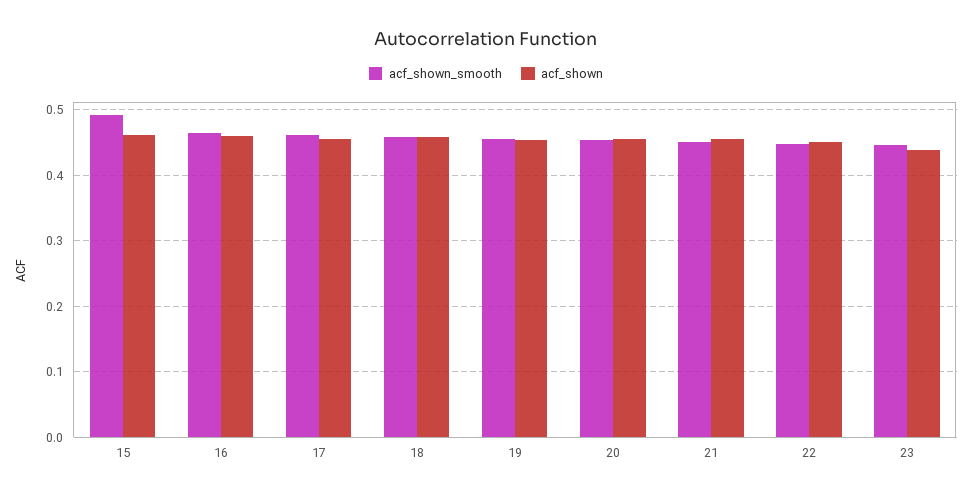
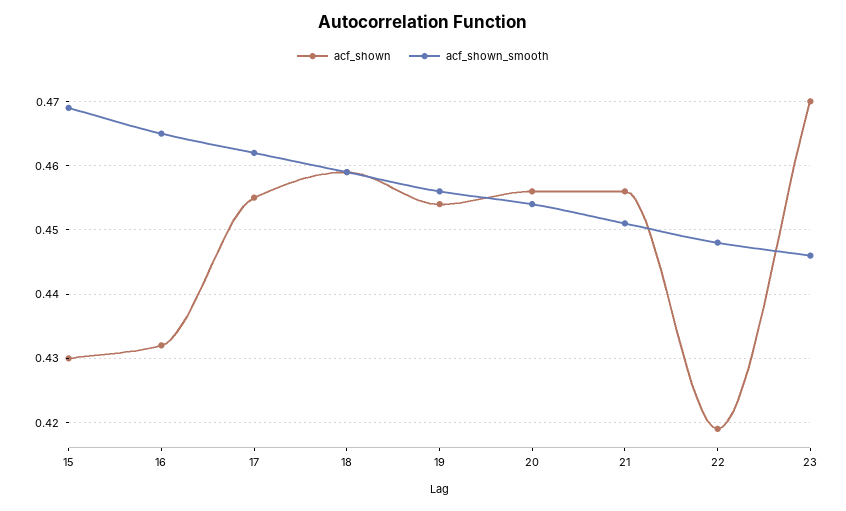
acf_shown_smooth, 15: 0.49 -> 0.469
acf_shown, 15: 0.46 -> 0.43
acf_shown, 16: 0.46 -> 0.432
acf_shown, 22: 0.45 -> 0.419
acf_shown, 23: 0.44 -> 0.47

